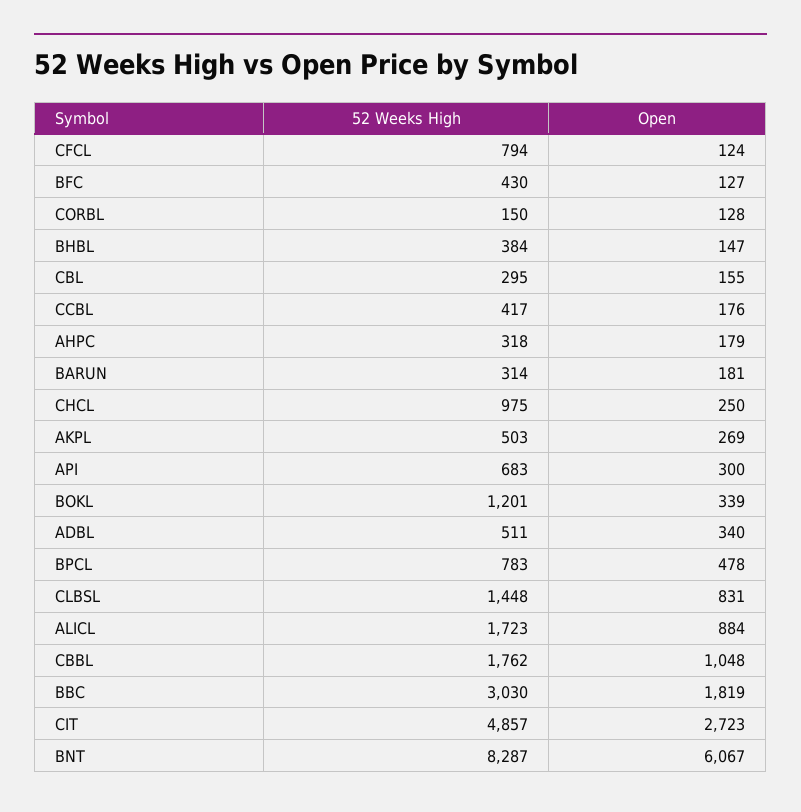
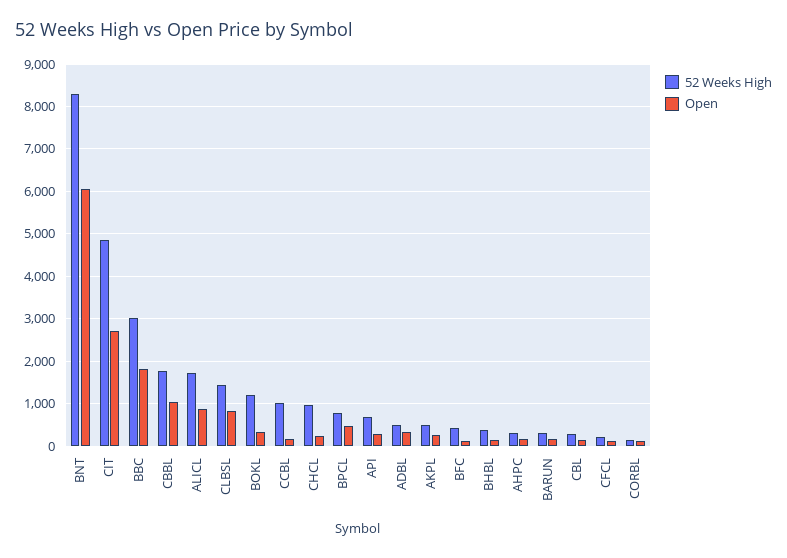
52 Weeks High, CFCL: 794 -> 200
52 Weeks High, CCBL: 417 -> 1000

